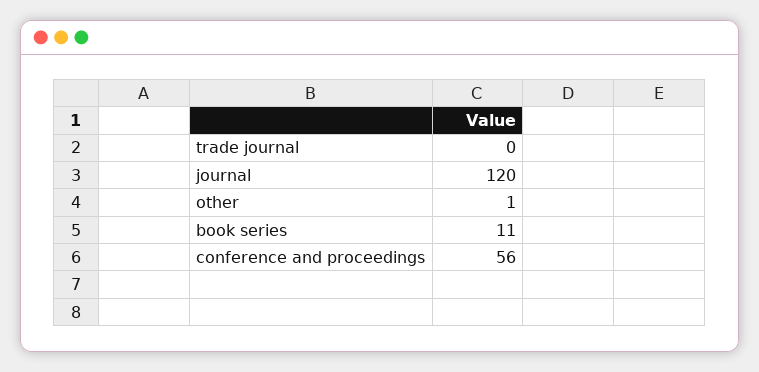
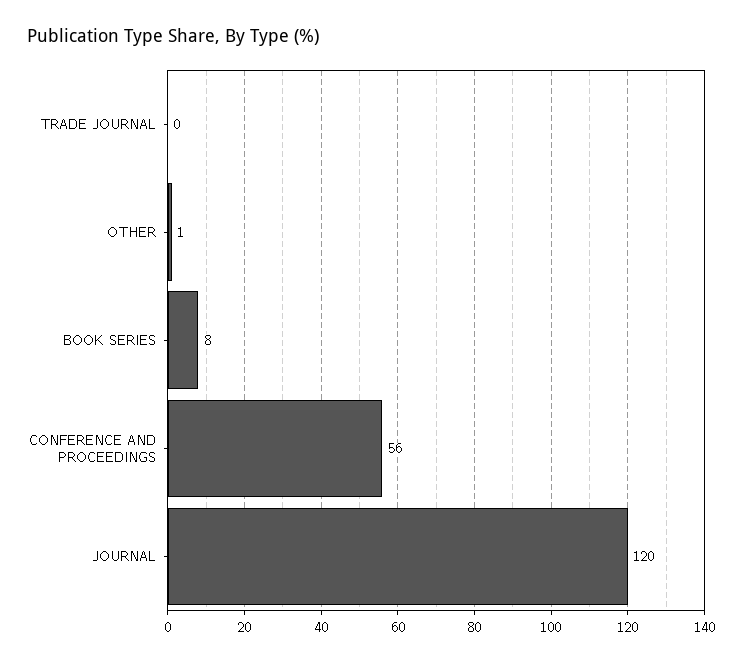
book series: 11 -> 8

